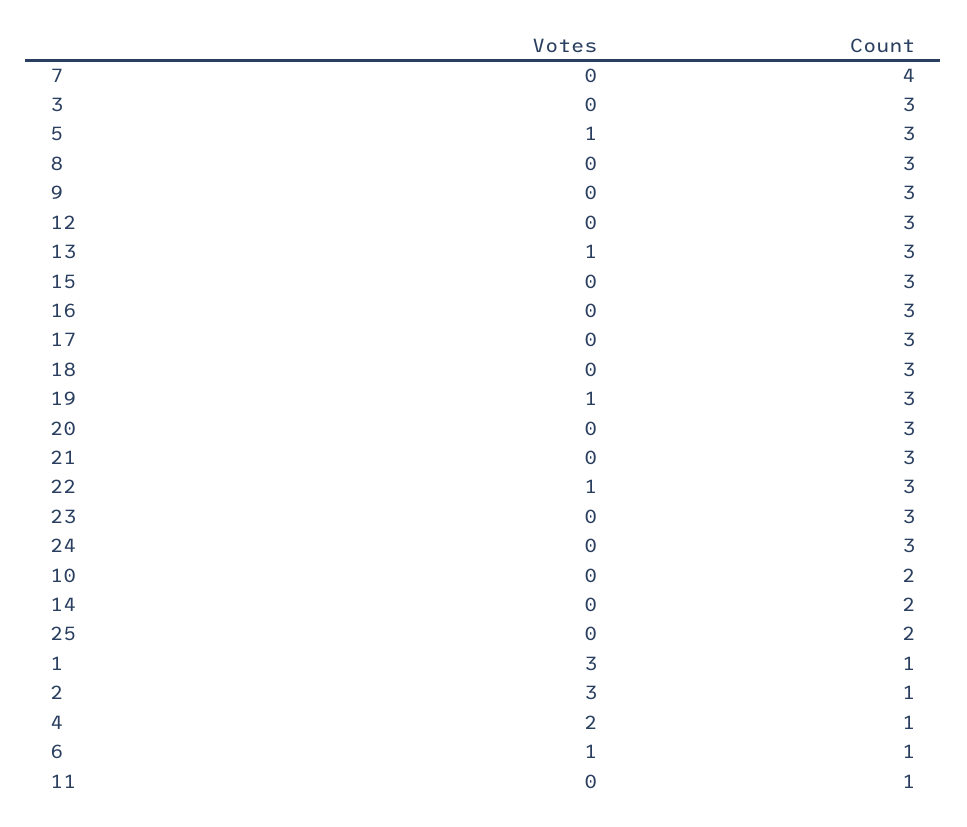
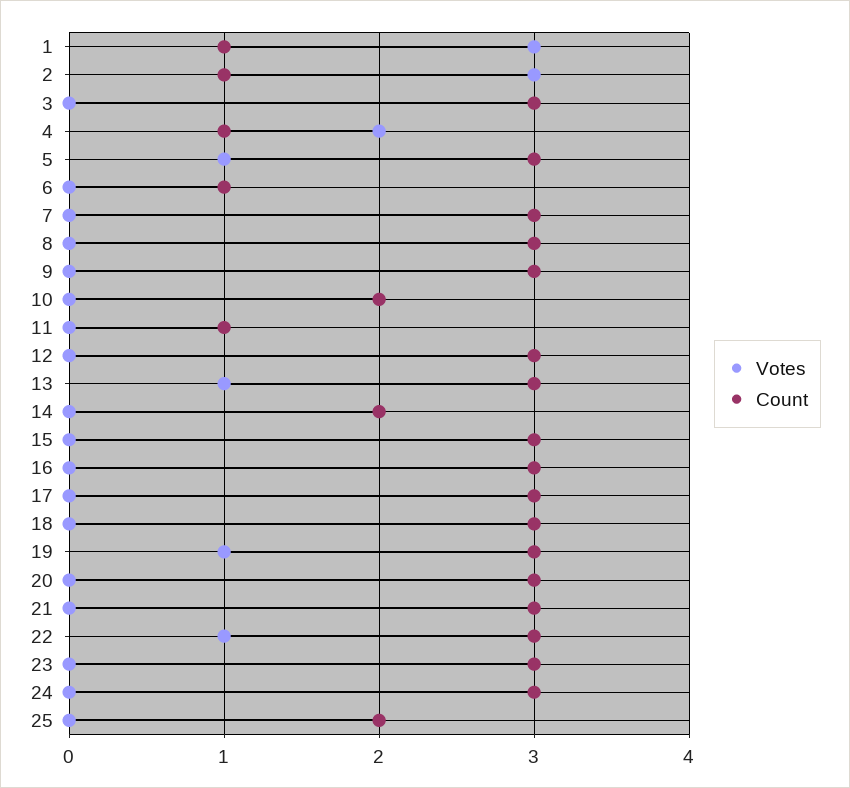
Count, 7: 4 -> 3
Votes, 6: 1 -> 0

